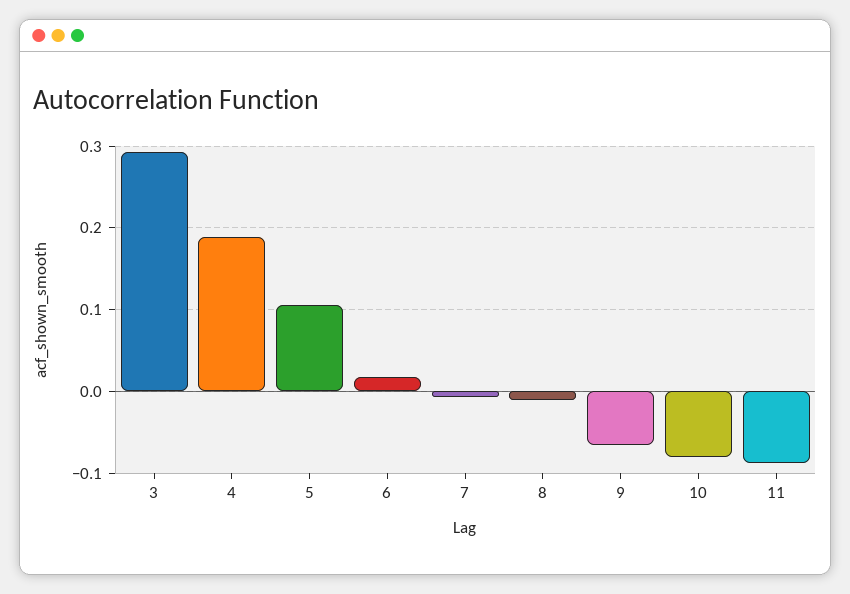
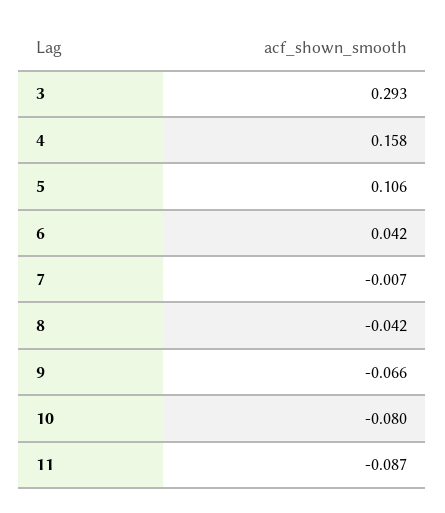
4: 0.19 -> 0.158
6: 0.02 -> 0.042
8: -0.01 -> -0.042

